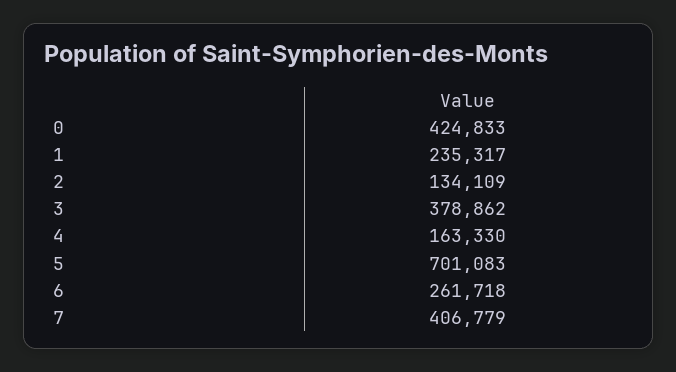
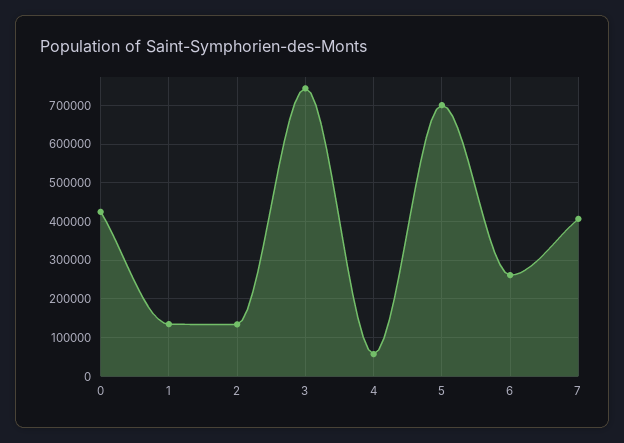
1: 235317 -> 140000
3: 378862 -> 740000
4: 163330 -> 60000

